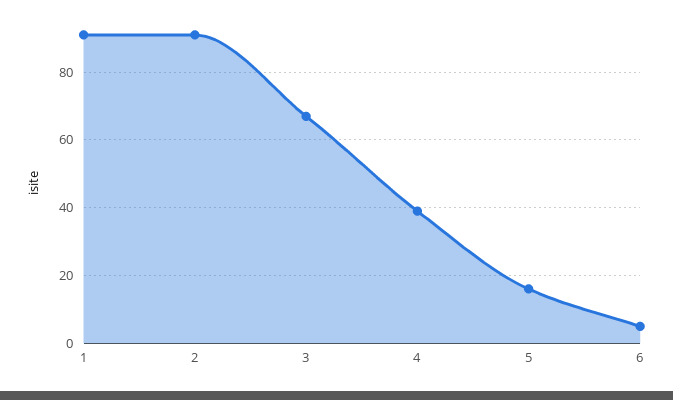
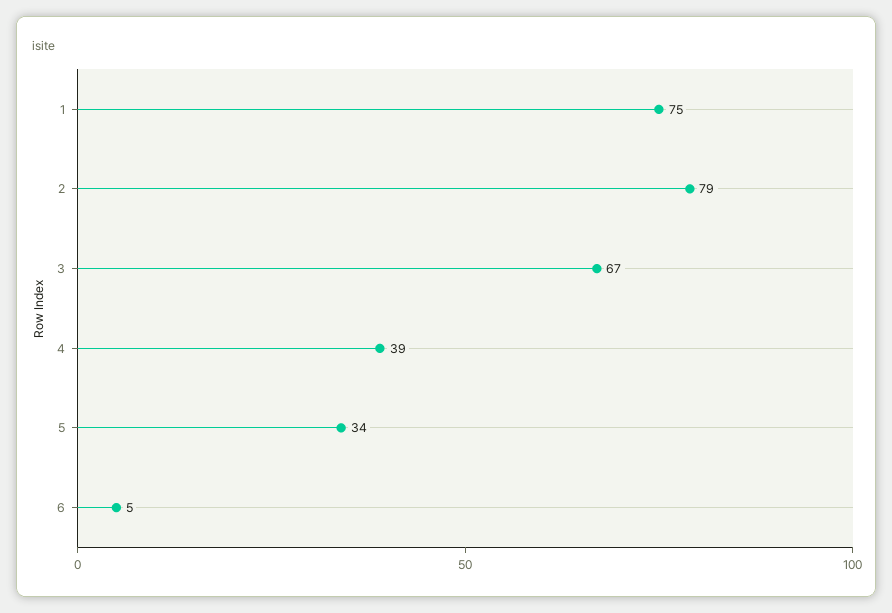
1: 90 -> 75
2: 90 -> 79
5: 15 -> 34

